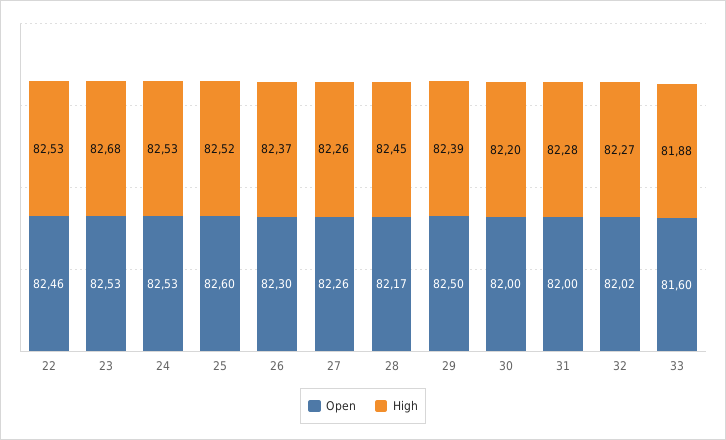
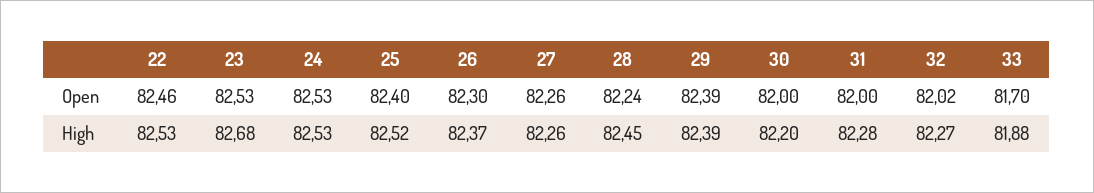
Open, 25: 82.6 -> 82.4
Open, 28: 82.17 -> 82.24
Open, 29: 82.5 -> 82.39
Open, 33: 81.6 -> 81.7

